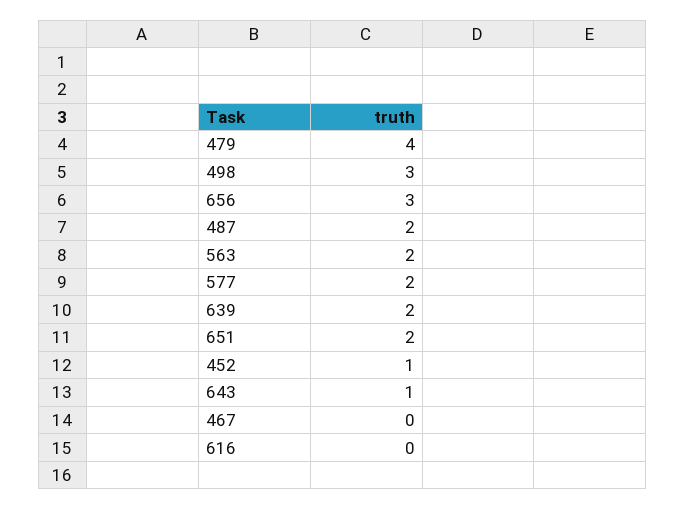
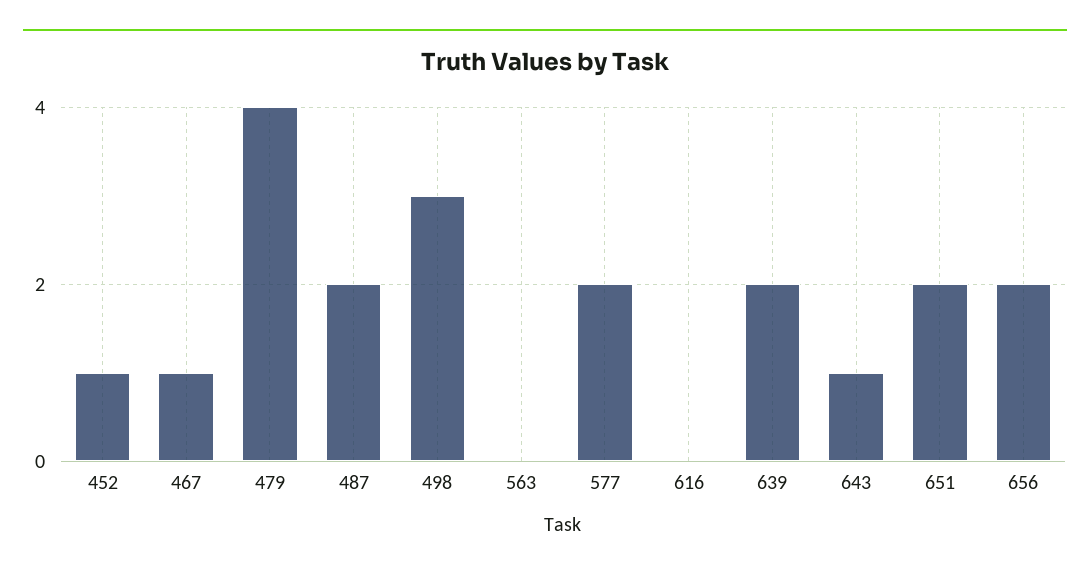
656: 3 -> 2
563: 2 -> 0
467: 0 -> 1

